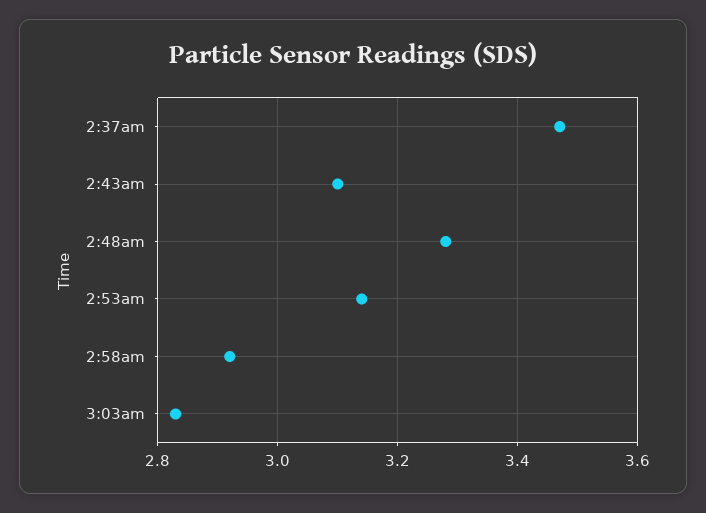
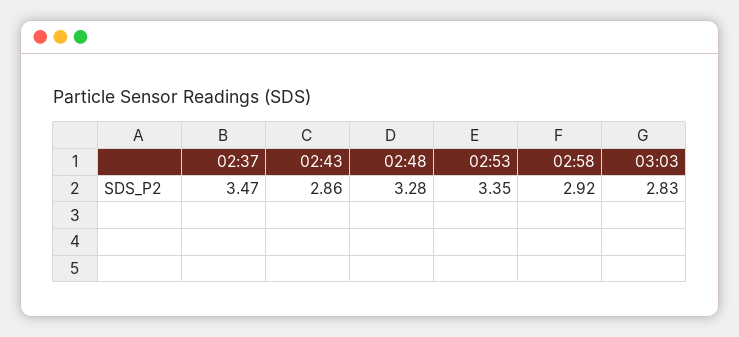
2:43am: 3.1 -> 2.86
2:53am: 3.15 -> 3.35

